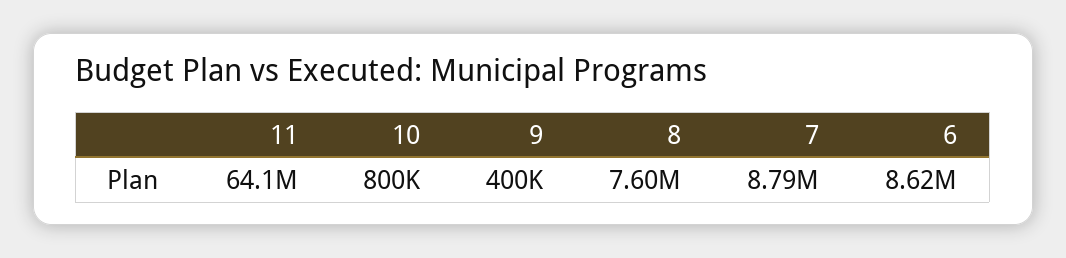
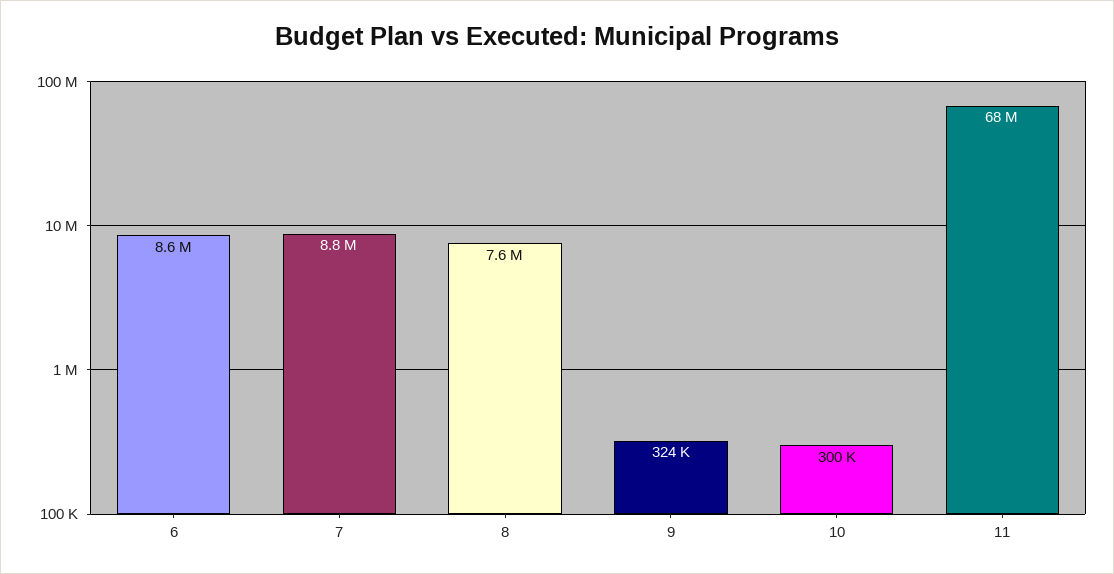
11: 64100000 -> 68000000
10: 800000 -> 300000
9: 400000 -> 324000

